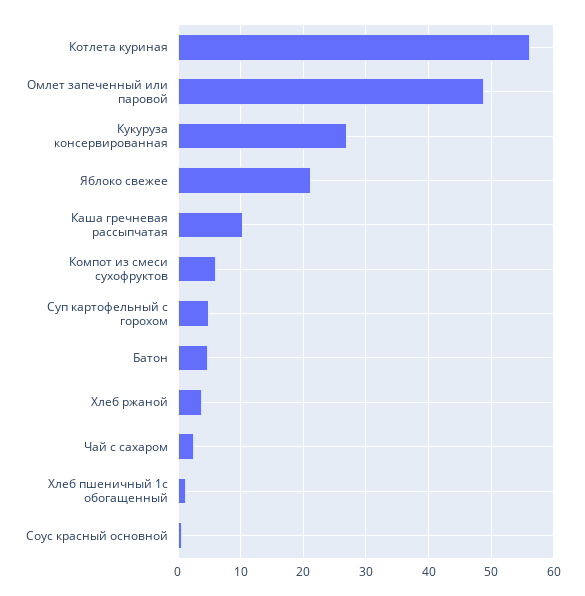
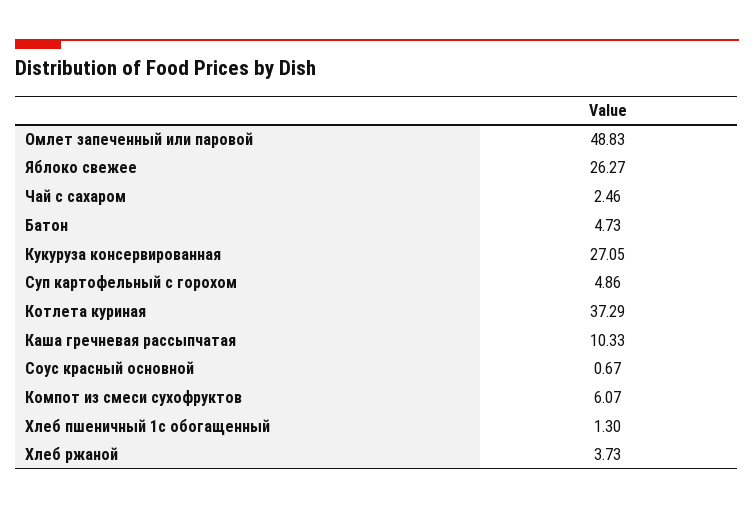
Котлета куриная: 56 -> 37.29
Яблоко свежее: 21 -> 26.27

